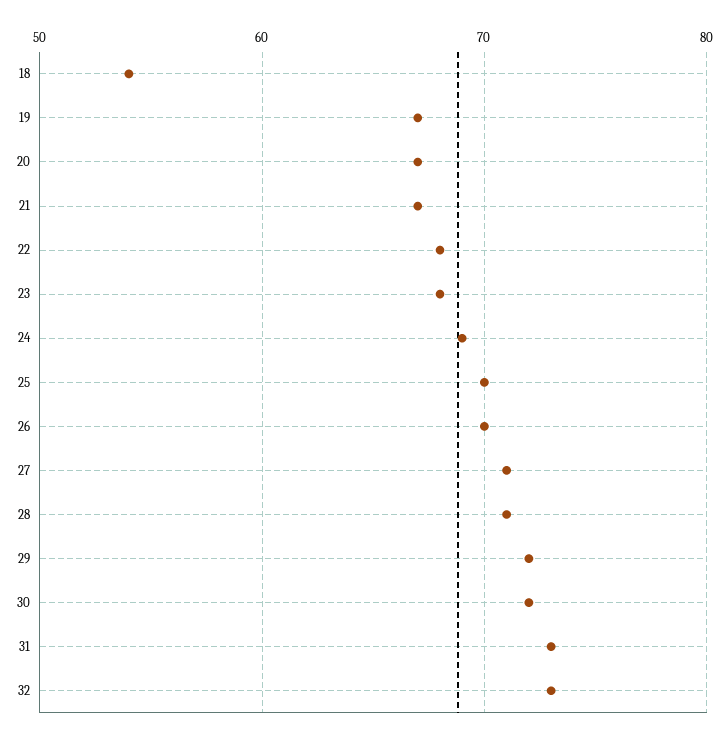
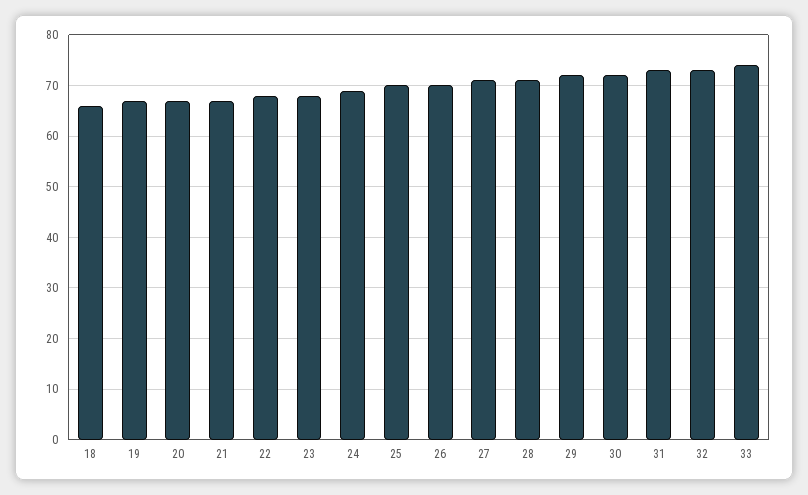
18: 54 -> 65
33: none -> 75

